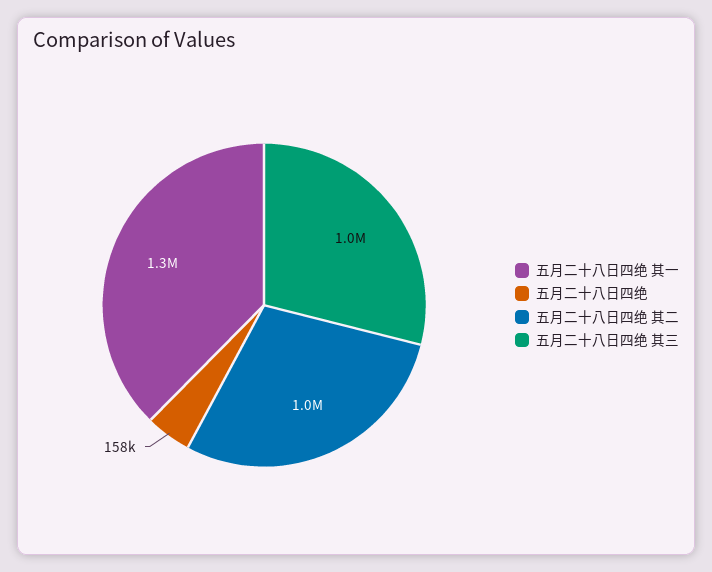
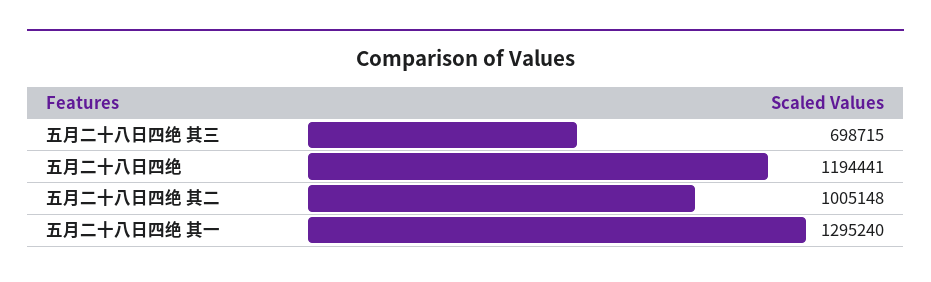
五月二十八日四绝: 158000 -> 1194441
五月二十八日四绝 其三: 1000000 -> 698715

